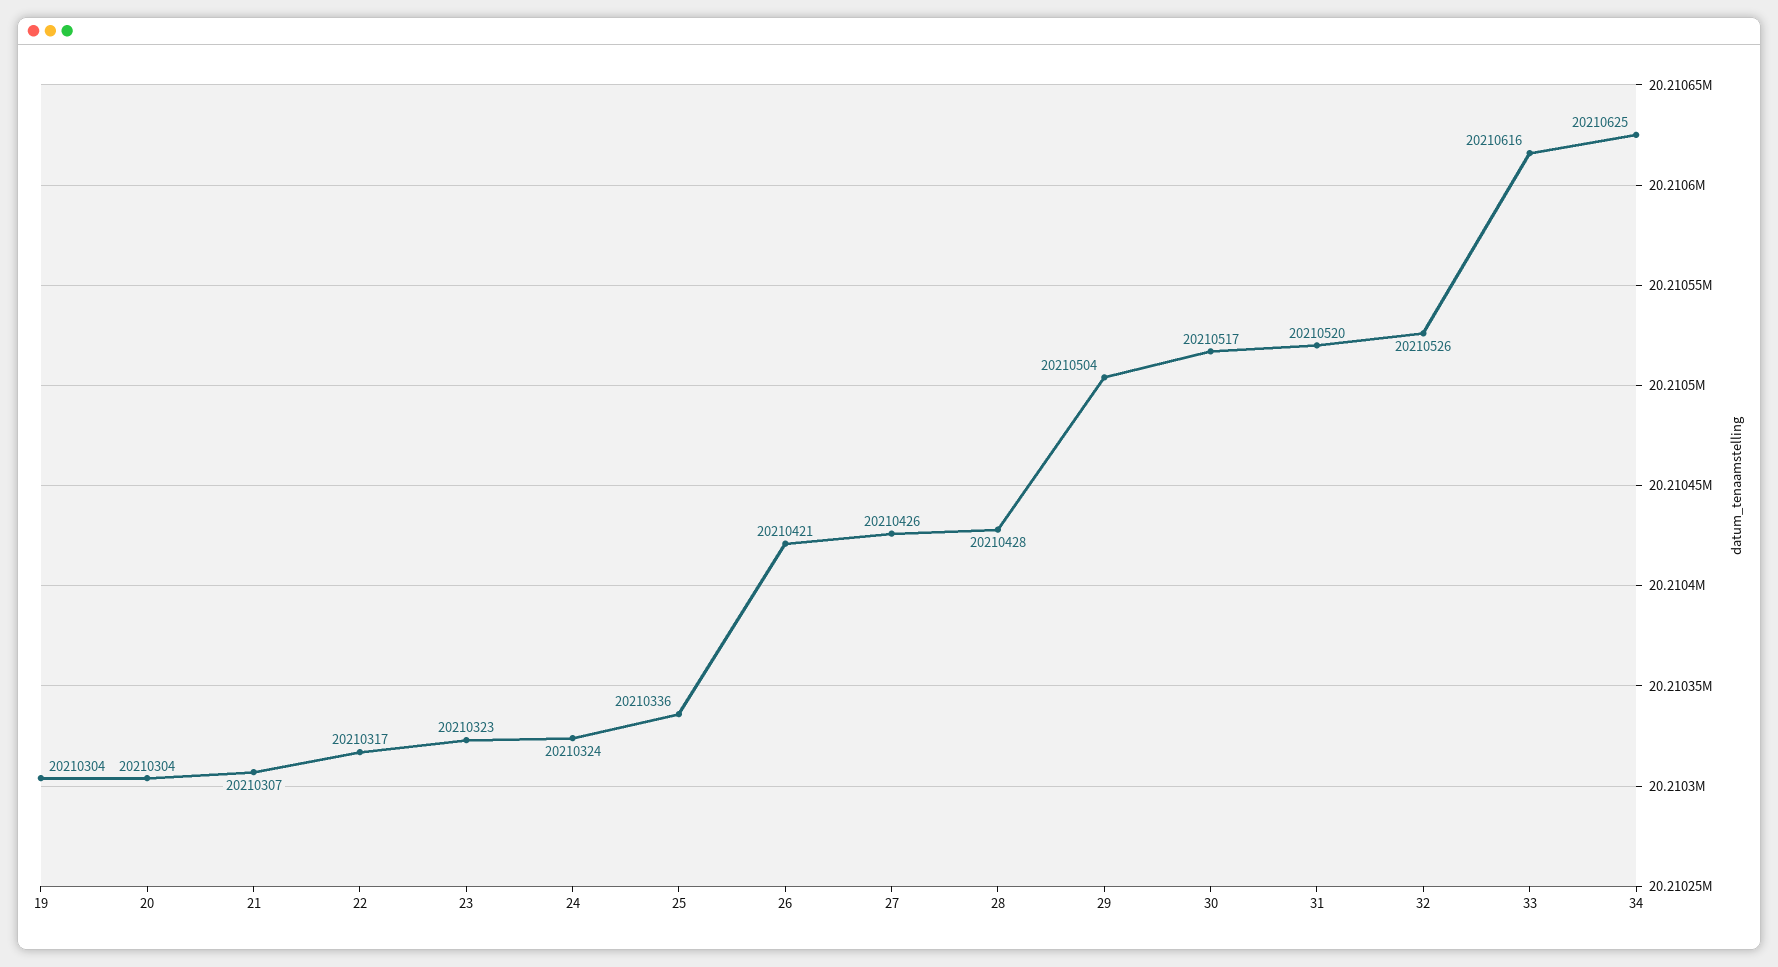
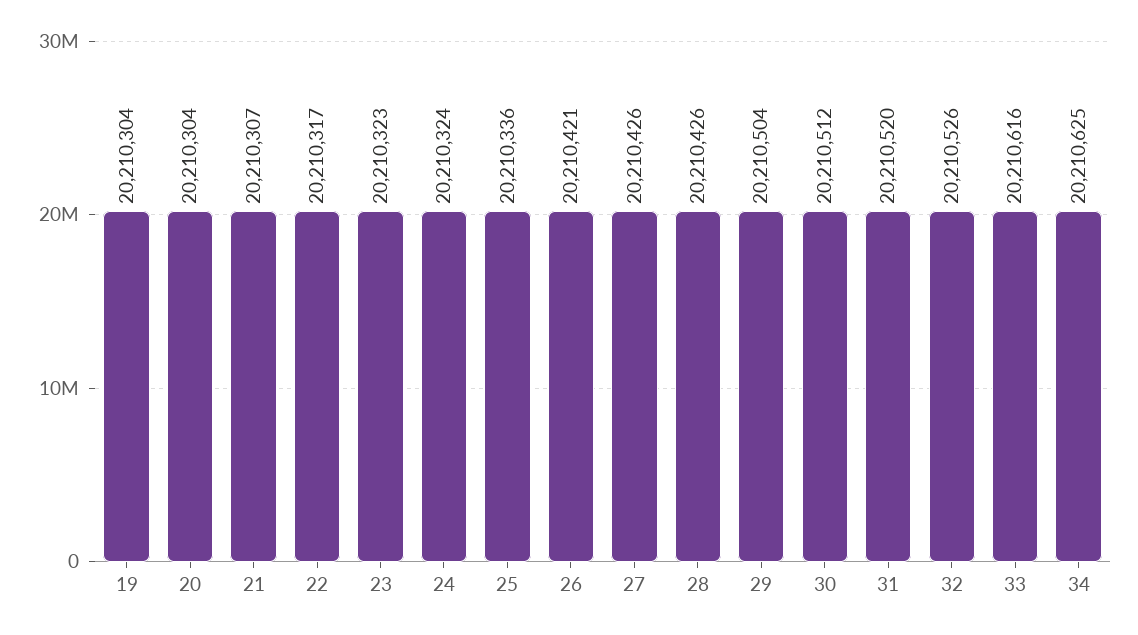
28: 20210428 -> 20210426
30: 20210517 -> 20210512

